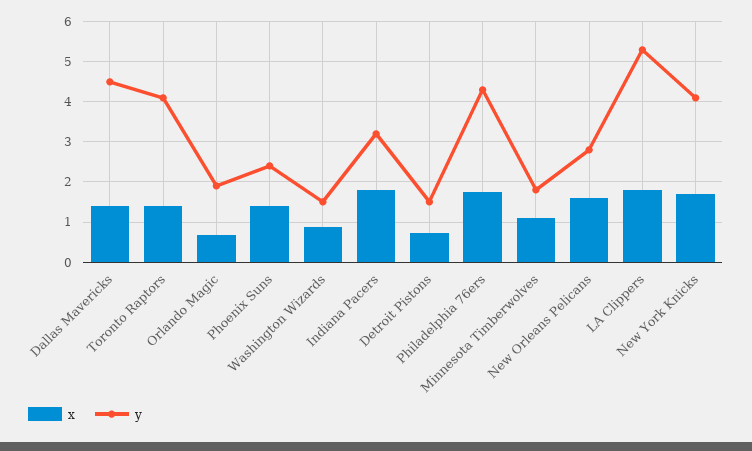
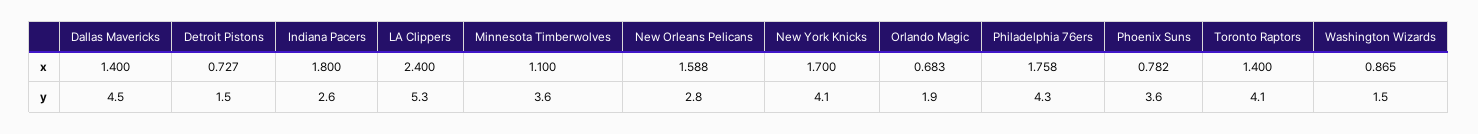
x, Phoenix Suns: 1.4 -> 0.782
y, Phoenix Suns: 2.4 -> 3.6
y, Indiana Pacers: 3.2 -> 2.6
y, Minnesota Timberwolves: 1.8 -> 3.6
x, LA Clippers: 1.8 -> 2.4

